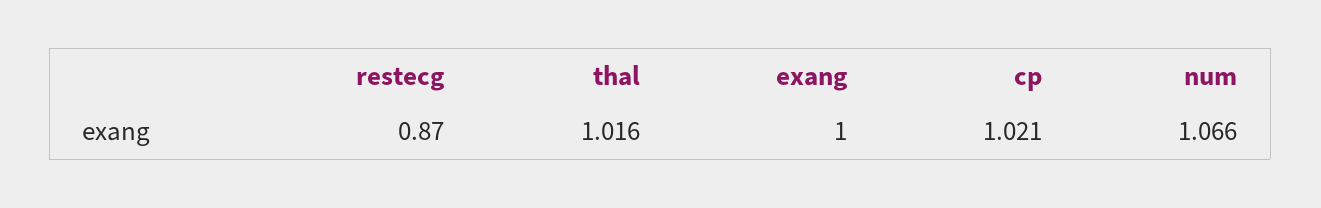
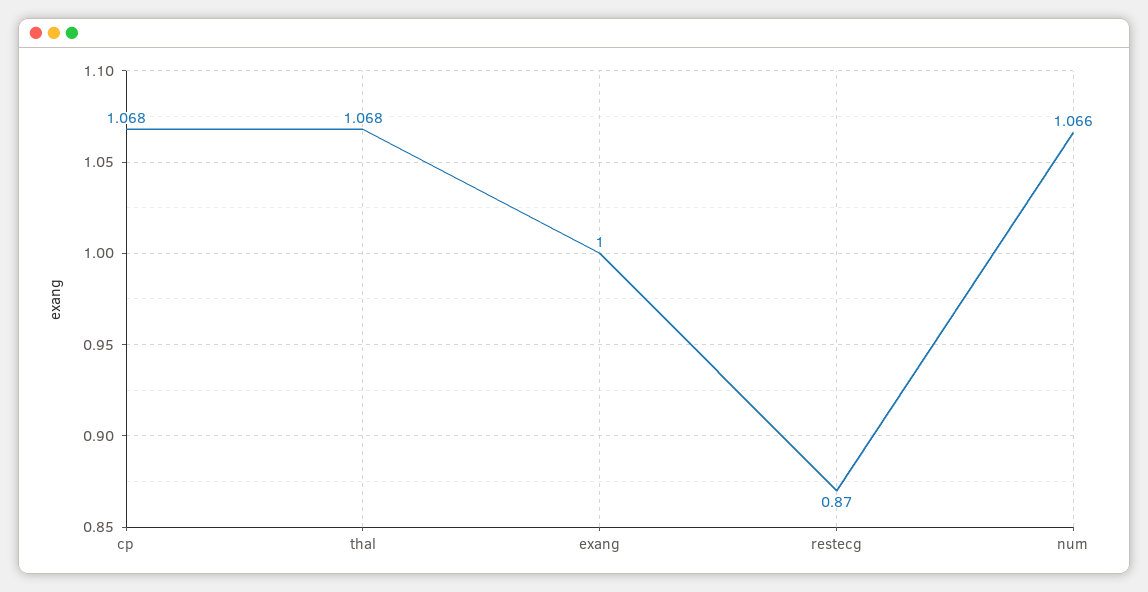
thal: 1.016 -> 1.068
cp: 1.021 -> 1.068

